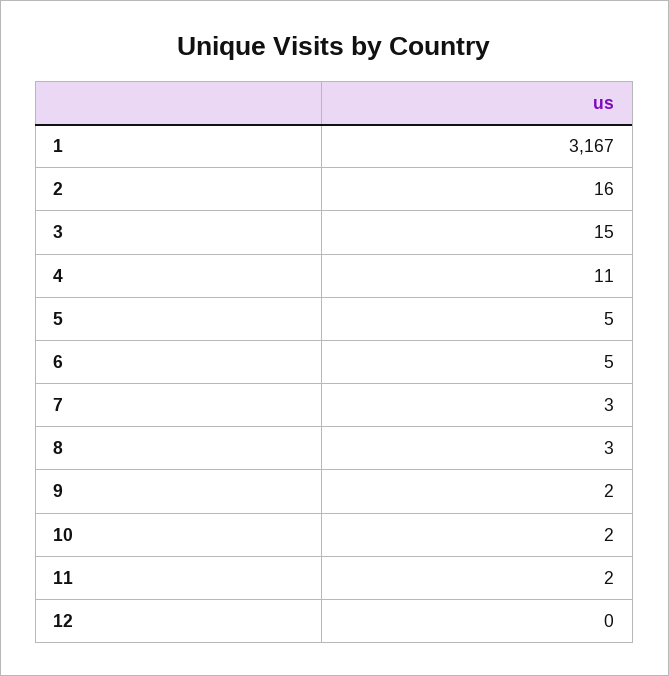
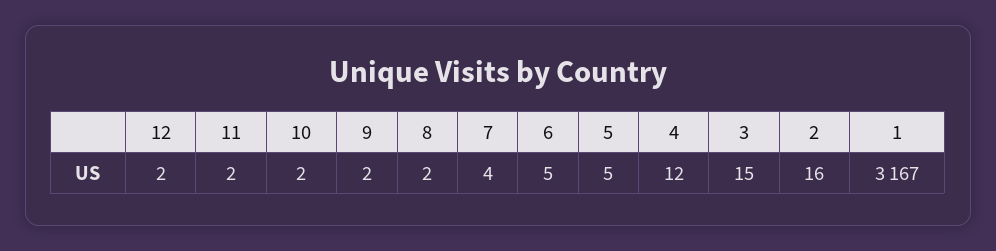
4: 11 -> 12
7: 3 -> 4
8: 3 -> 2
12: 0 -> 2

